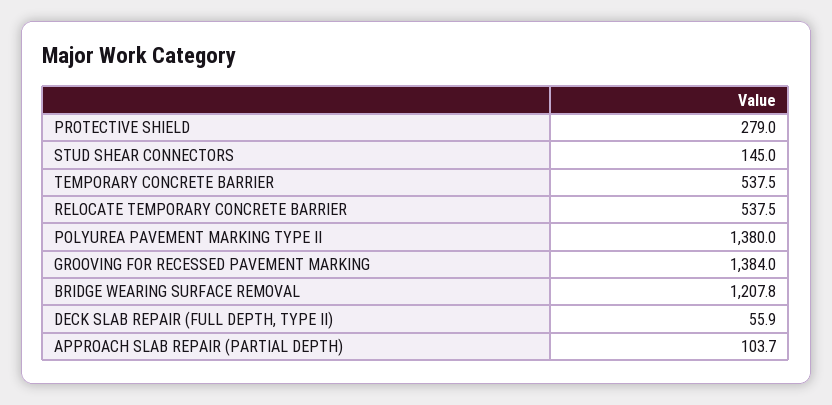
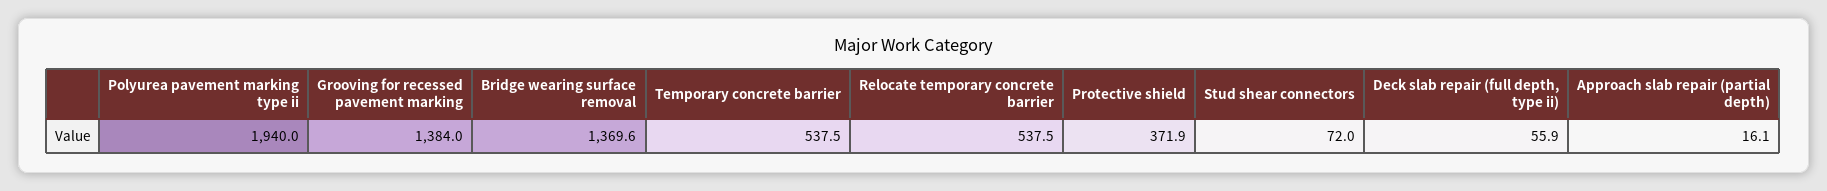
PROTECTIVE SHIELD: 279 -> 371.9
STUD SHEAR CONNECTORS: 145 -> 72
POLYUREA PAVEMENT MARKING TYPE II: 1380 -> 1940
BRIDGE WEARING SURFACE REMOVAL: 1207.8 -> 1369.6
APPROACH SLAB REPAIR (PARTIAL DEPTH): 103.7 -> 16.1

